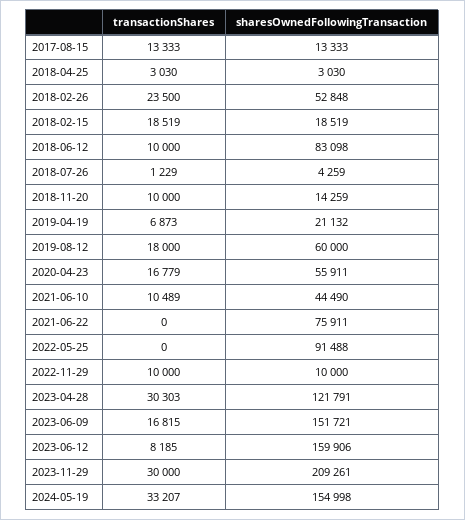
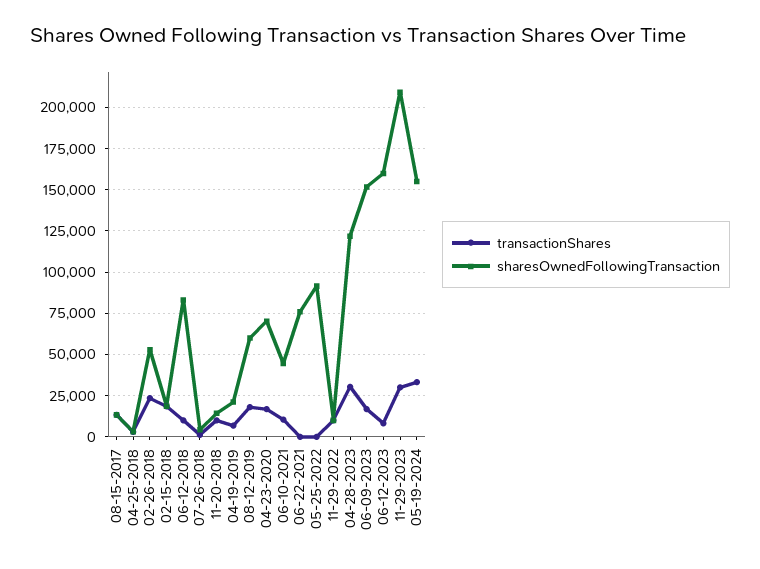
sharesOwnedFollowingTransaction, 2020-04-23: 55911 -> 70000

